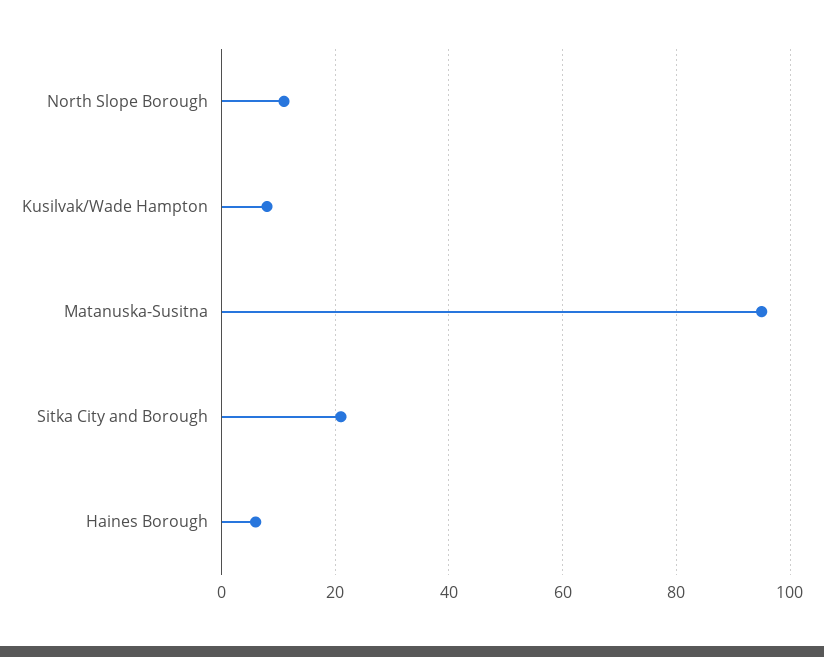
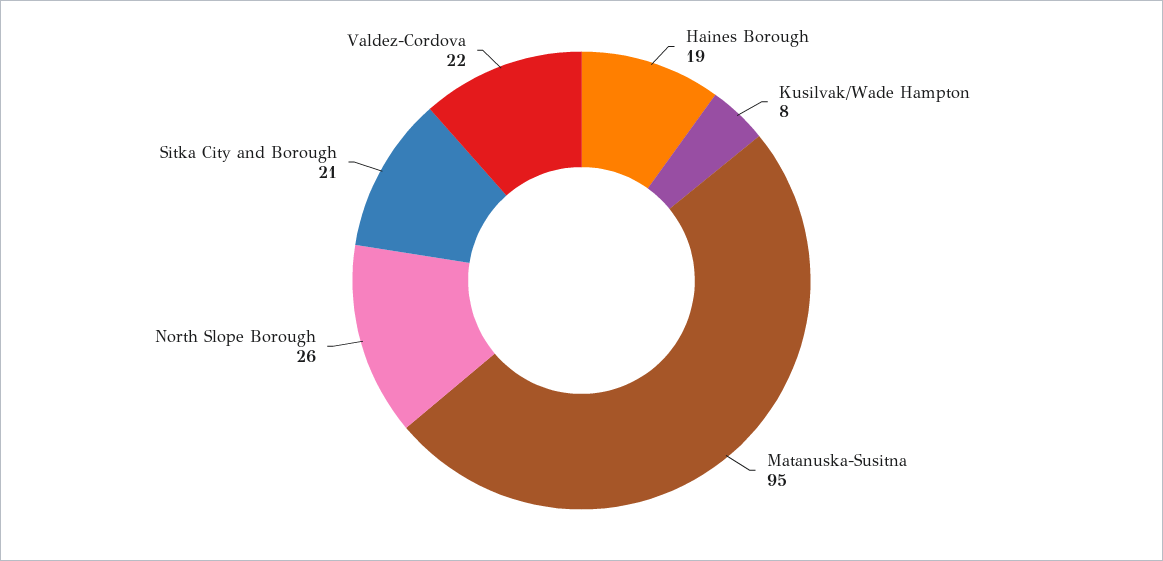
North Slope Borough: 10 -> 26
Haines Borough: 5 -> 19
Valdez-Cordova: none -> 22

